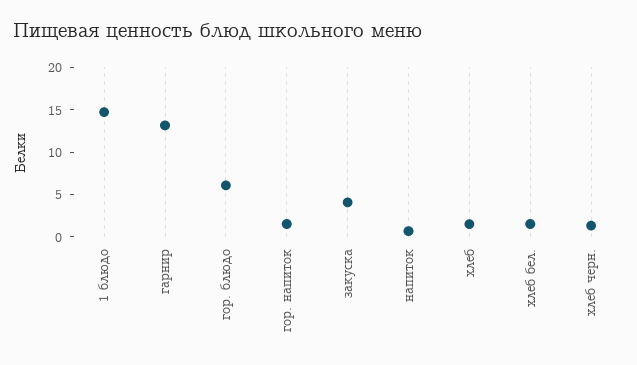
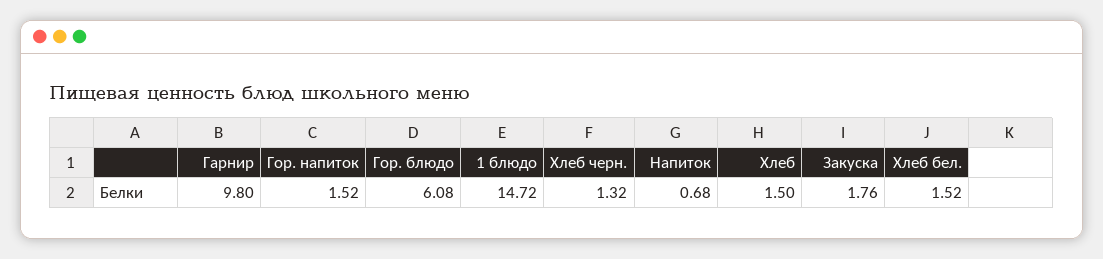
гарнир: 13 -> 9.8
закуска: 4 -> 1.76

